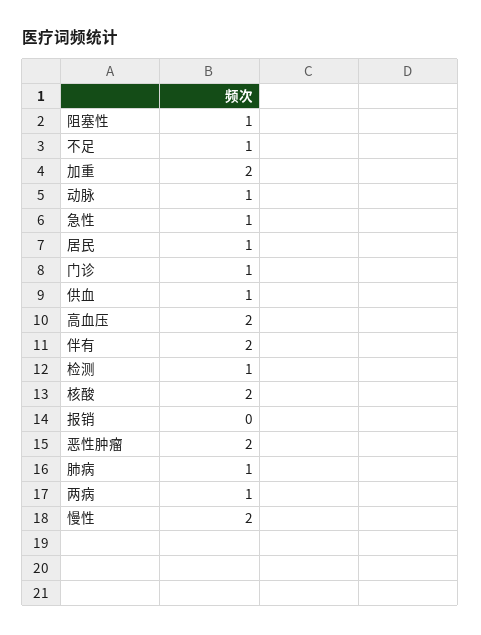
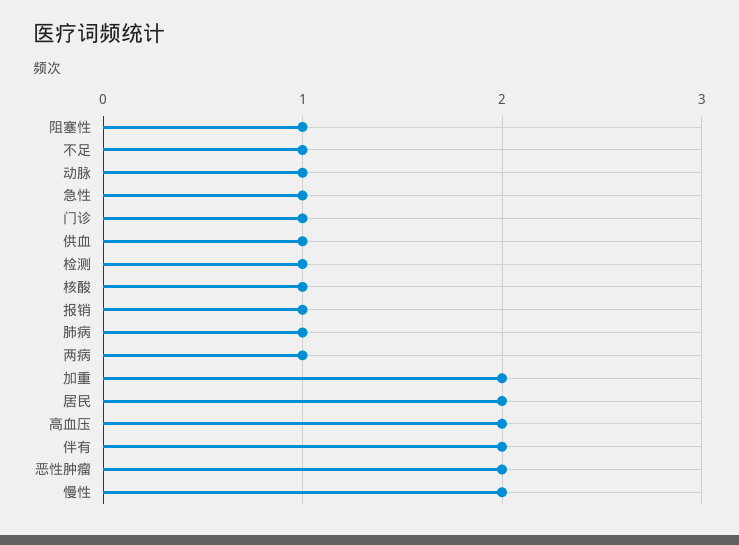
居民: 1 -> 2
核酸: 2 -> 1
报销: 0 -> 1

